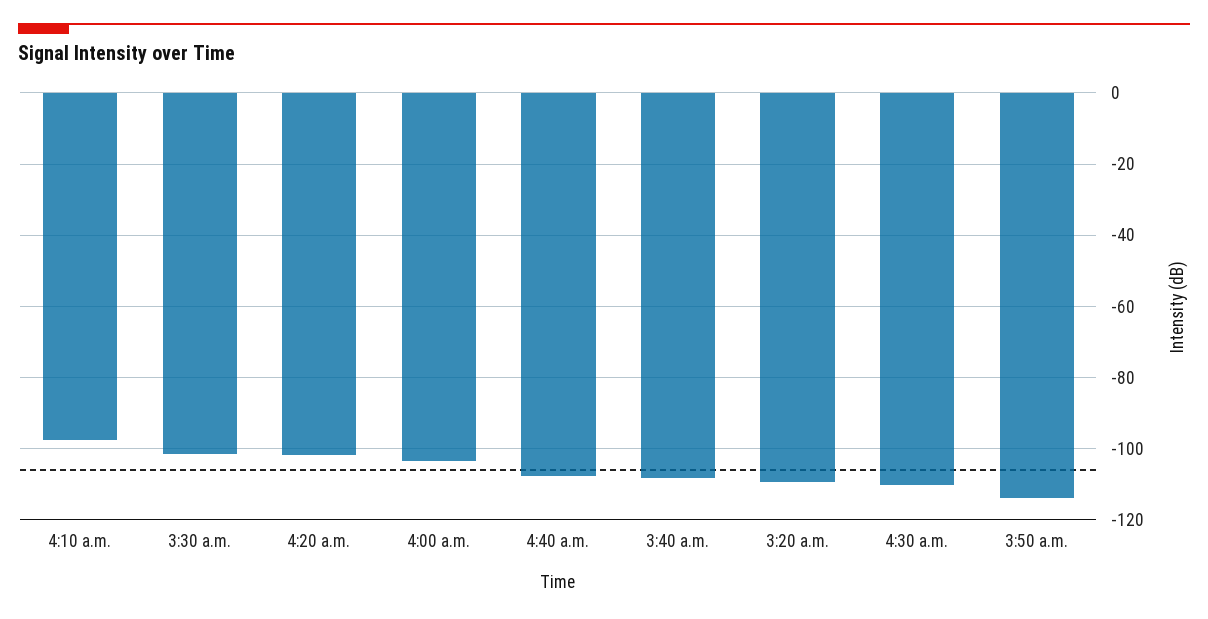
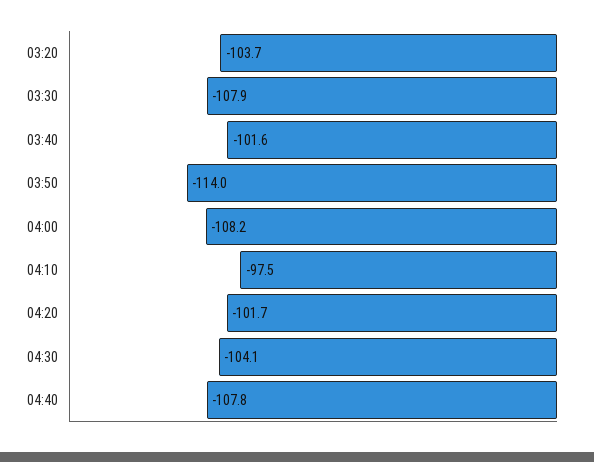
3:30 a.m.: -102 -> -107.9
4:00 a.m.: -104 -> -108.2
3:40 a.m.: -108 -> -101.6
3:20 a.m.: -110 -> -103.7
4:30 a.m.: -110 -> -104.1

